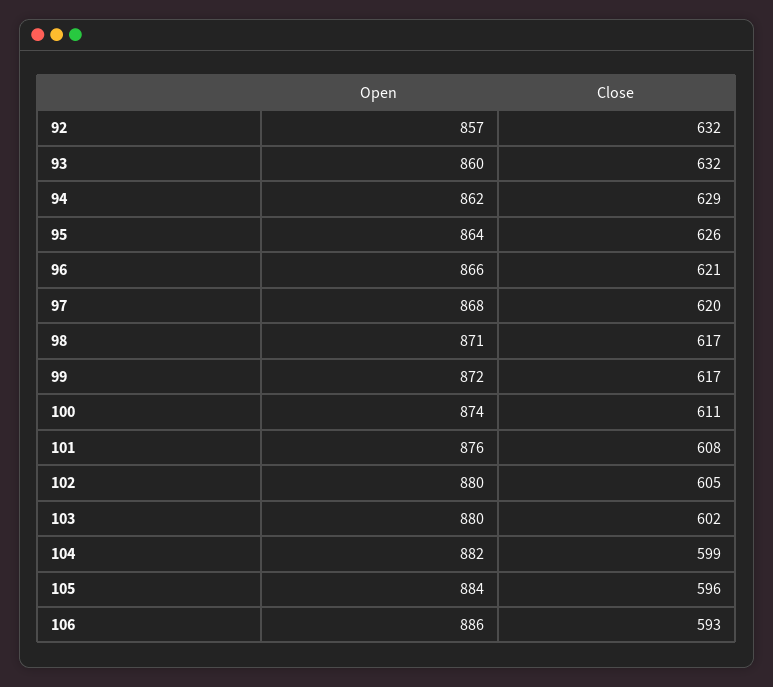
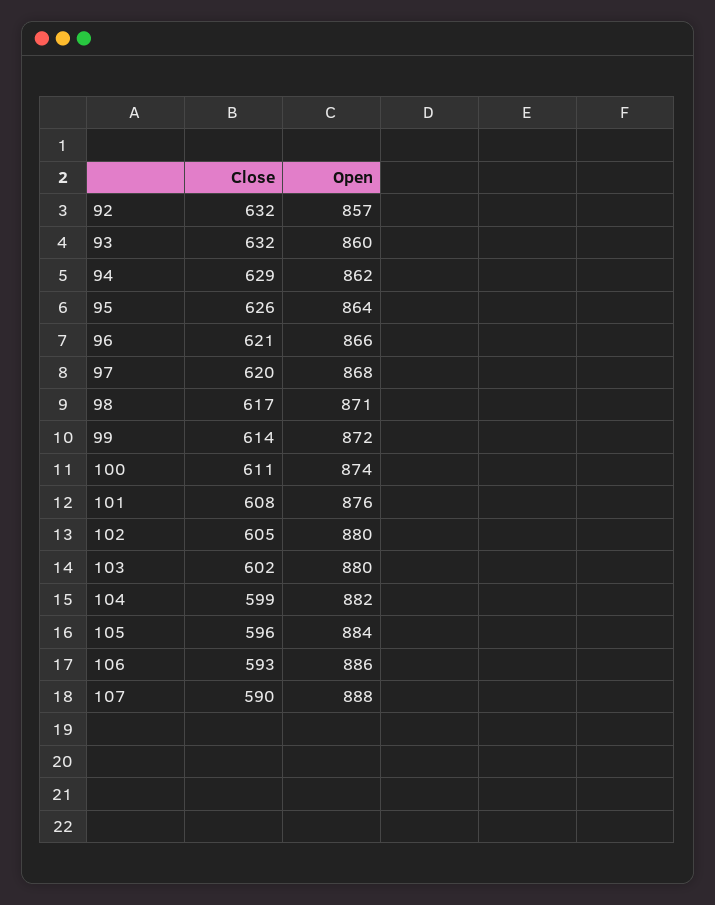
Close, 99: 617 -> 614
Close, 107: none -> 590
Open, 107: none -> 888

